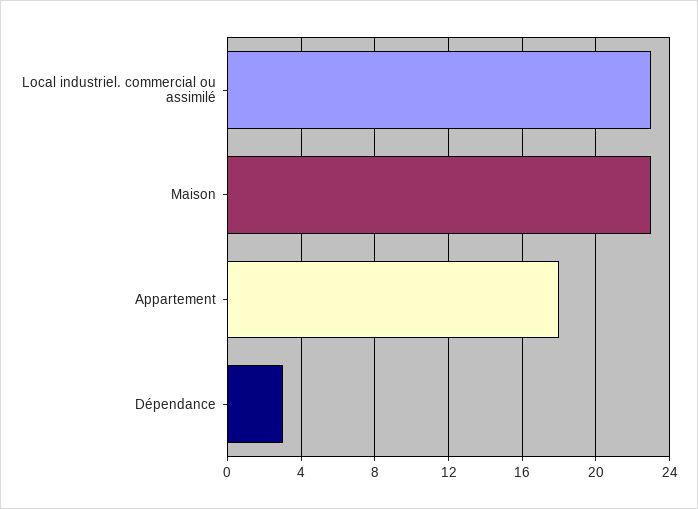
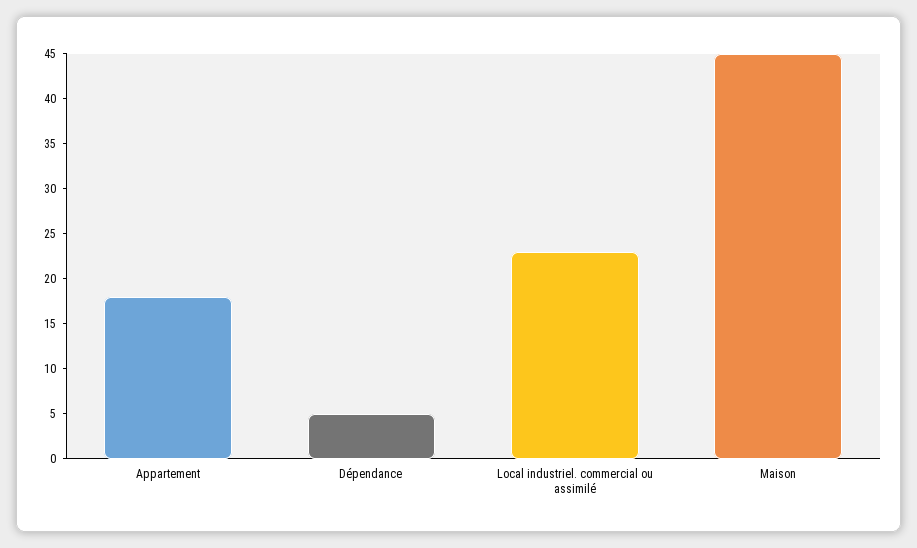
Maison: 23 -> 45
Dépendance: 3 -> 5

